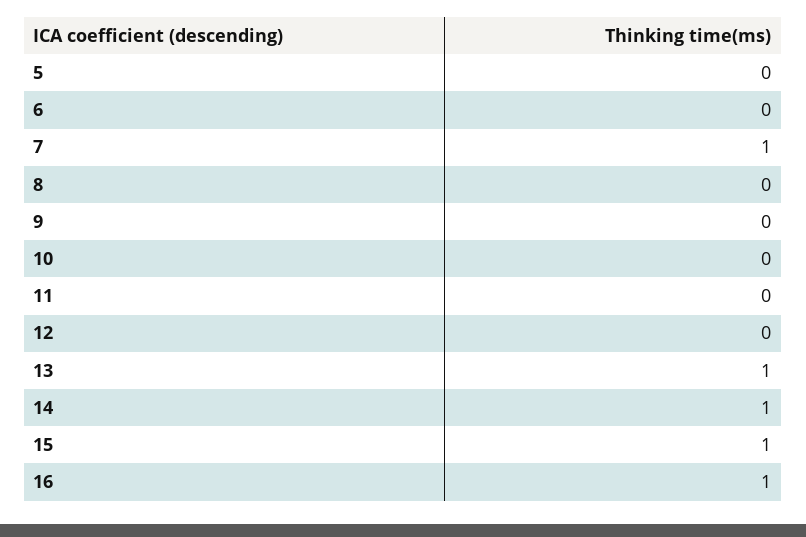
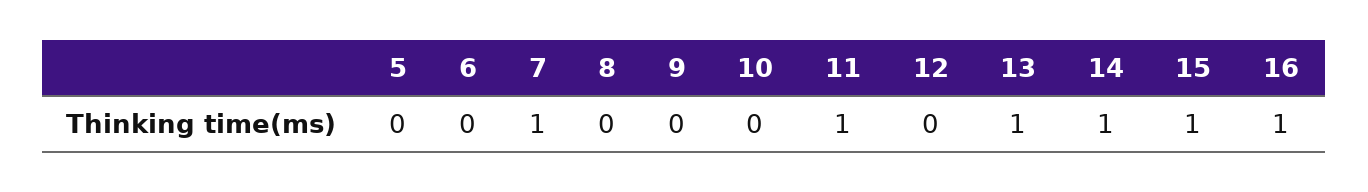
11: 0 -> 1

